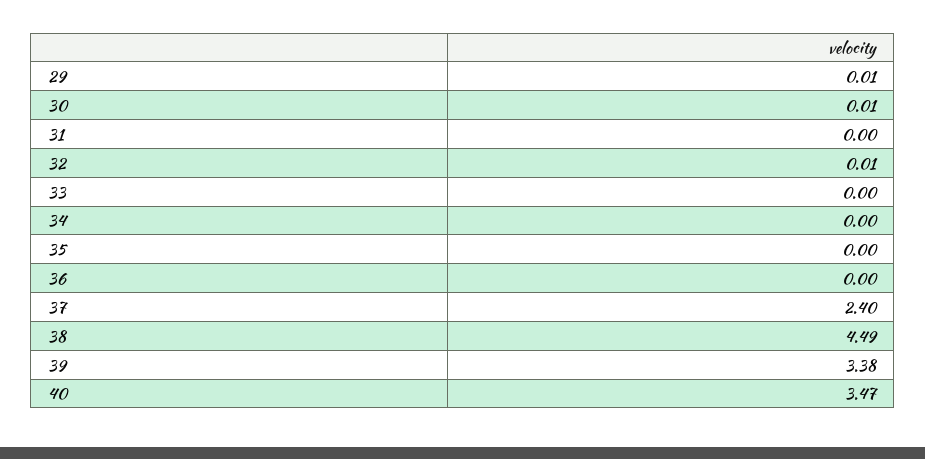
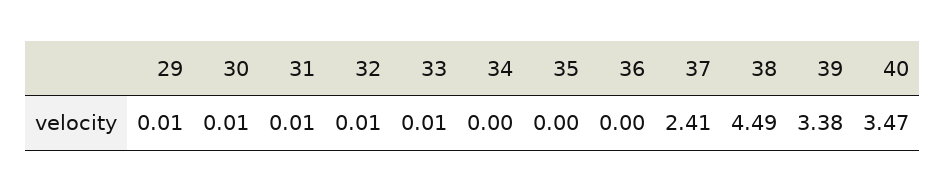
31: 0 -> 0.01
33: 0 -> 0.01
37: 2.4 -> 2.41

